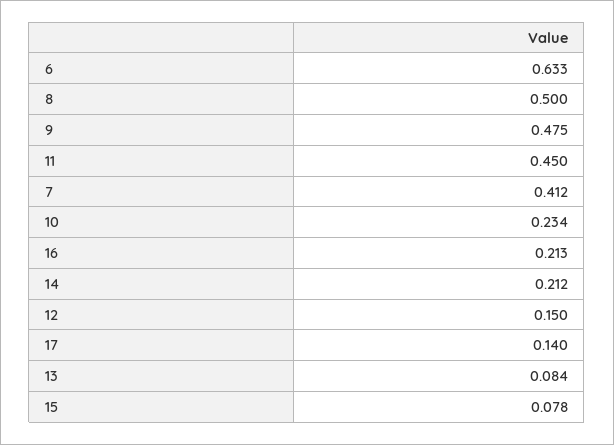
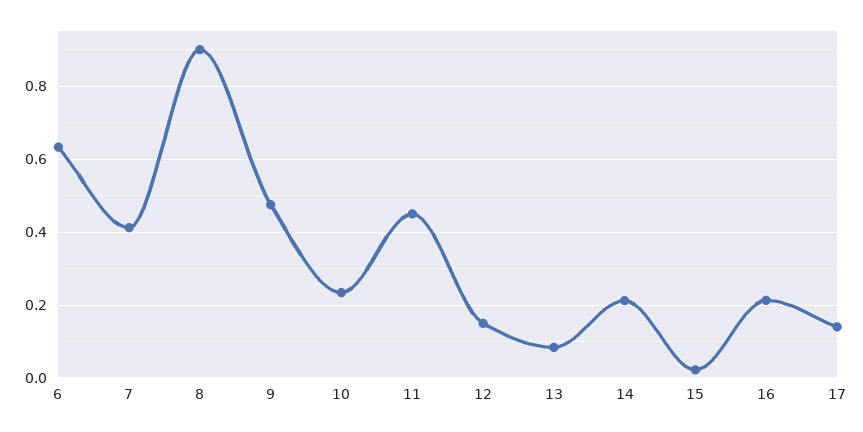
8: 0.5 -> 0.9
15: 0.078 -> 0.02

